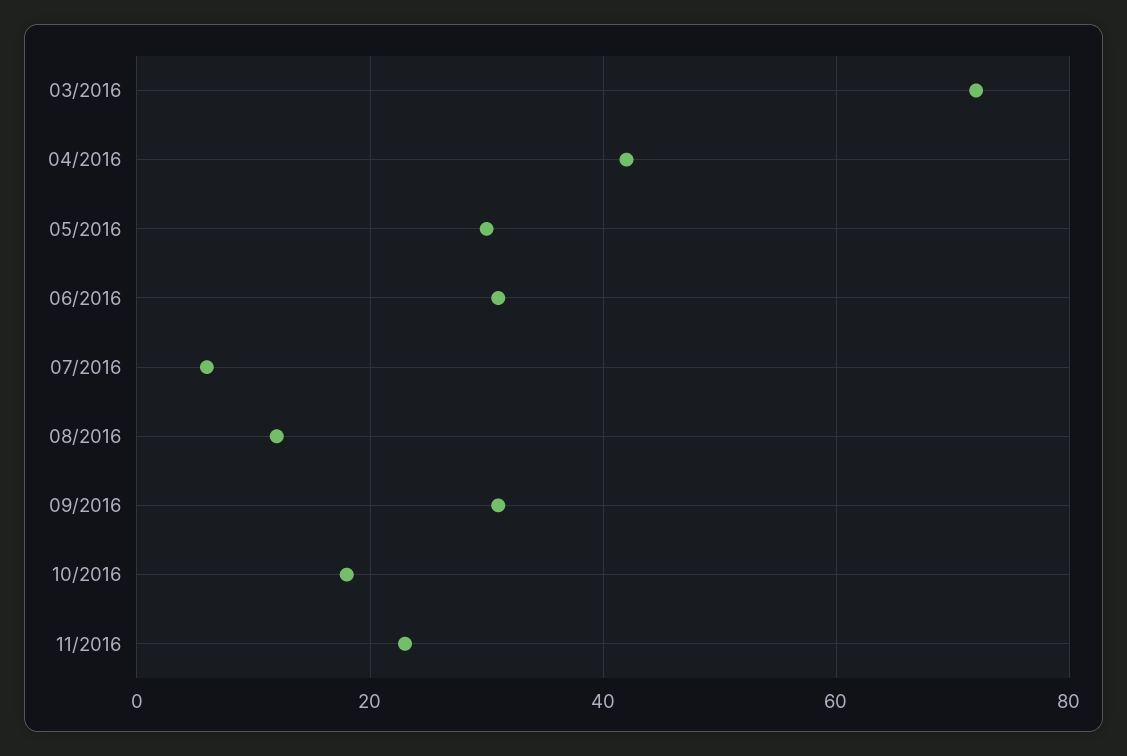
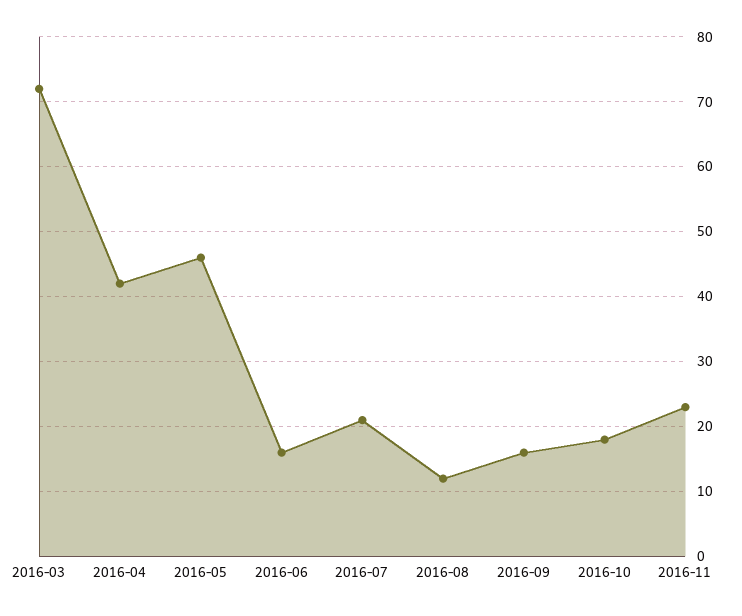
05/2016: 30 -> 46
06/2016: 30 -> 16
07/2016: 5 -> 21
09/2016: 30 -> 16

